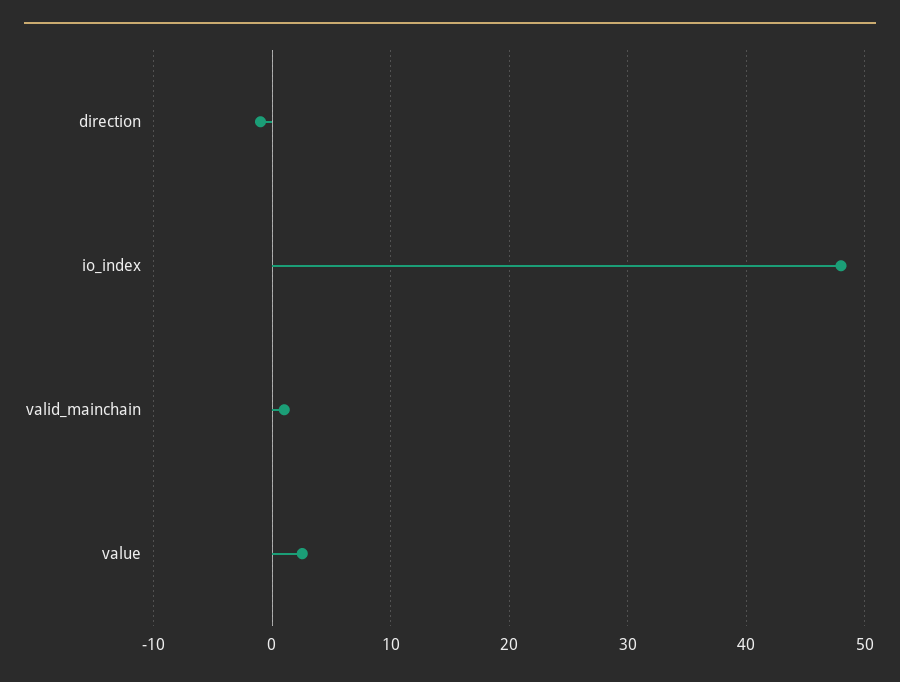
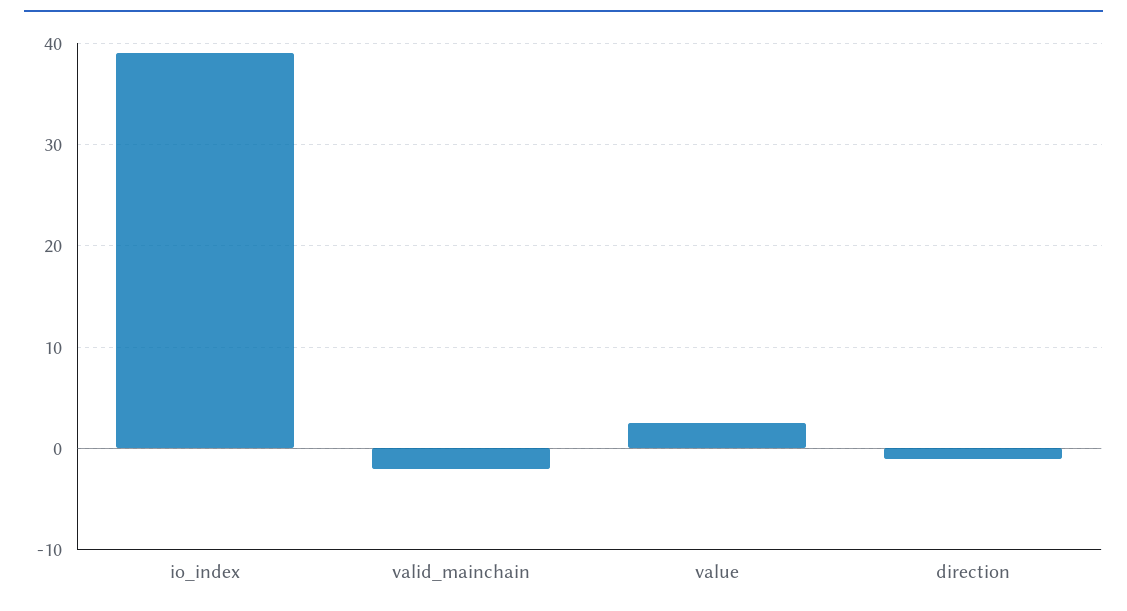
io_index: 48 -> 39
valid_mainchain: 1 -> -2

